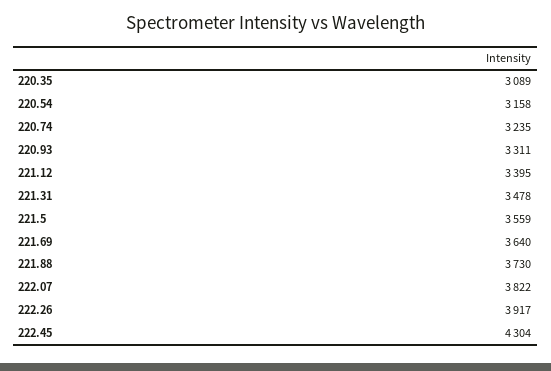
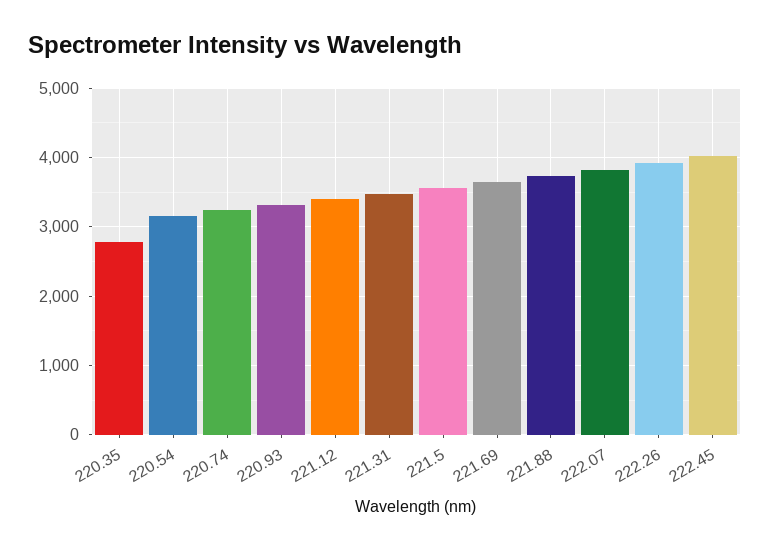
220.35: 3089 -> 2800
222.45: 4304 -> 4000

